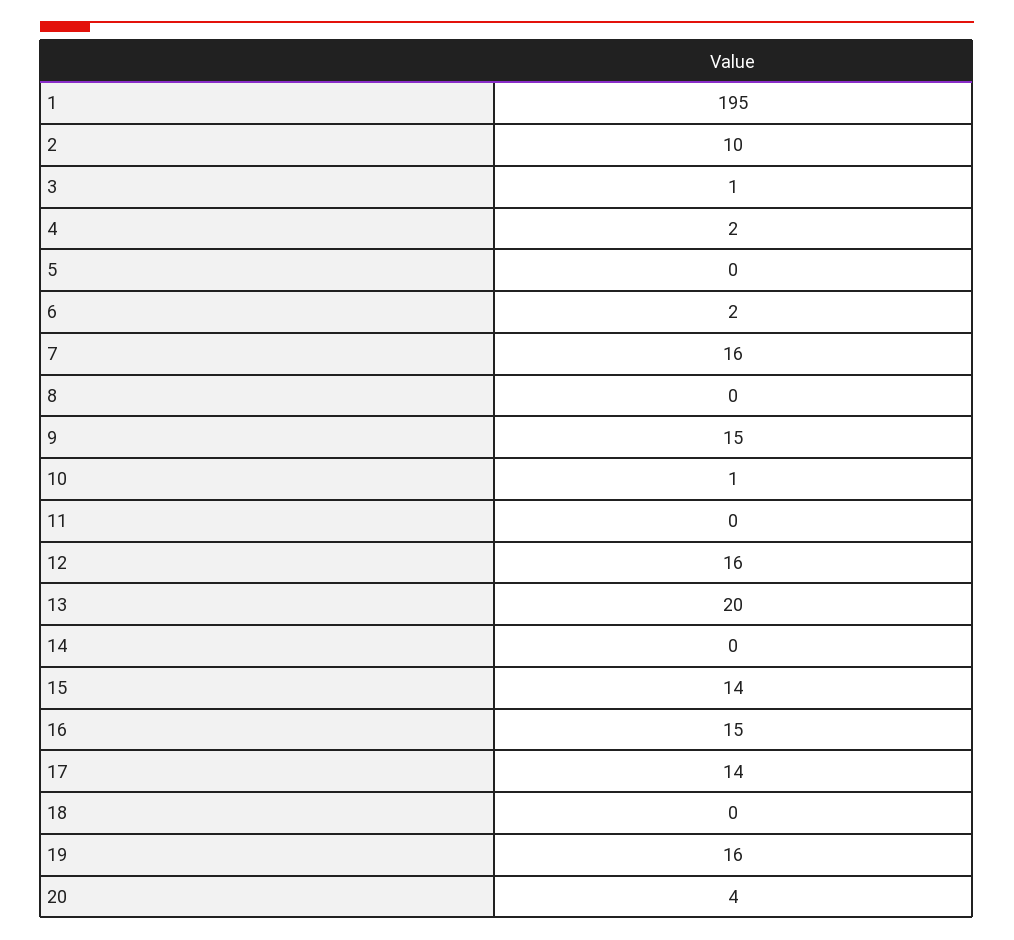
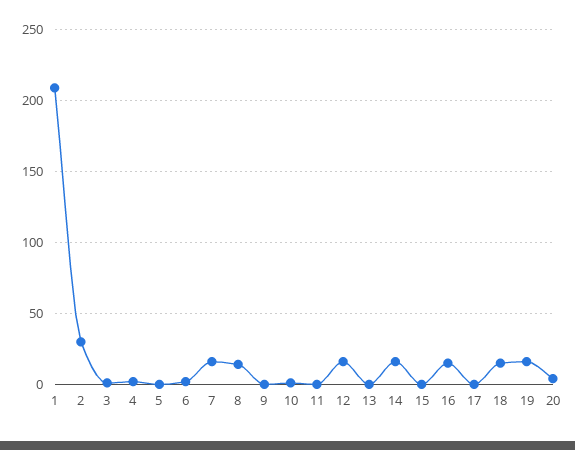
1: 195 -> 210
2: 10 -> 30
8: 0 -> 15
9: 15 -> 0
13: 20 -> 0
14: 0 -> 15
15: 14 -> 0
17: 14 -> 0
18: 0 -> 15

